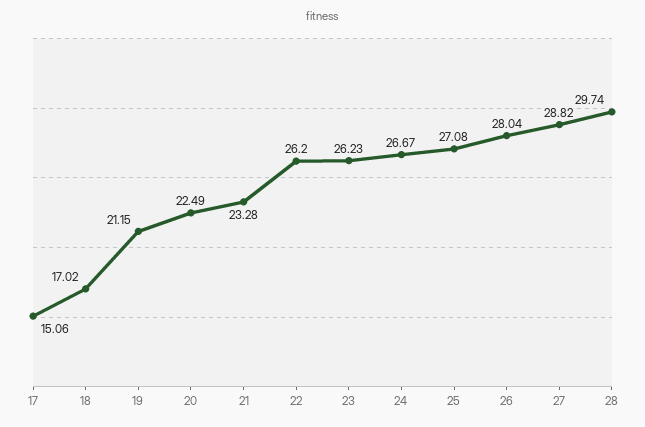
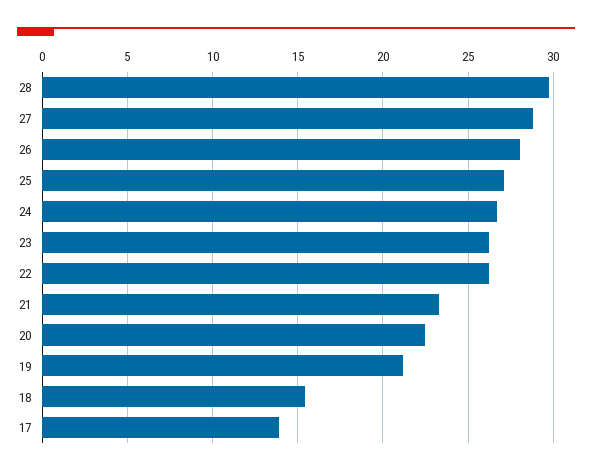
17: 15.06 -> 14
18: 17.02 -> 15.5

